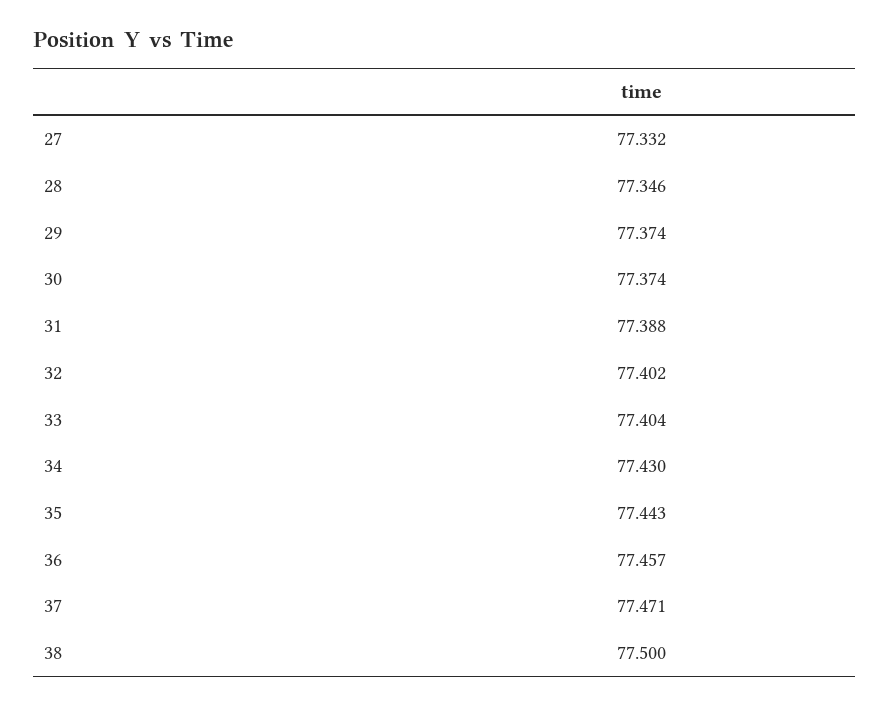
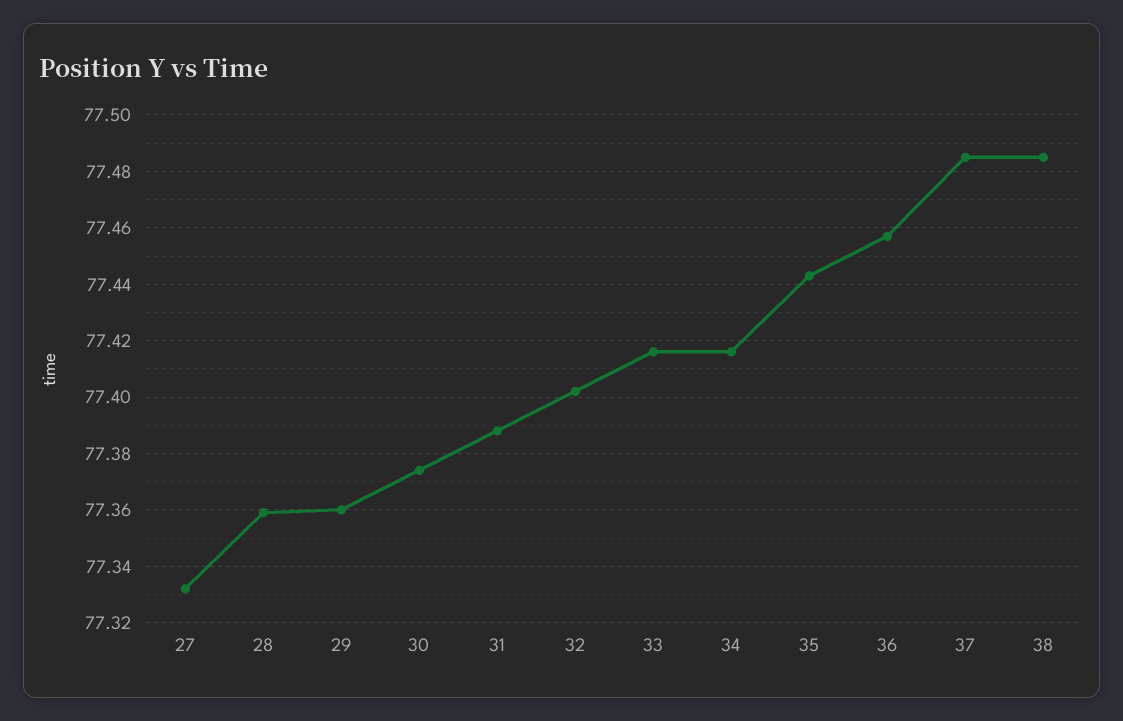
28: 77.346 -> 77.36
29: 77.374 -> 77.36
33: 77.404 -> 77.415
34: 77.43 -> 77.415
37: 77.471 -> 77.485
38: 77.5 -> 77.485

